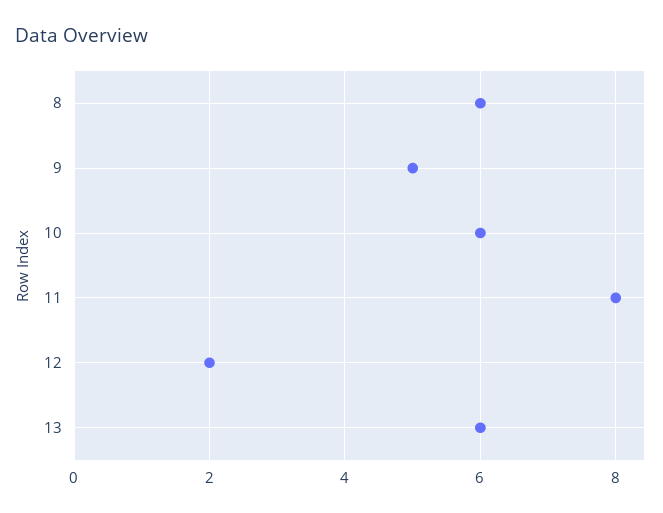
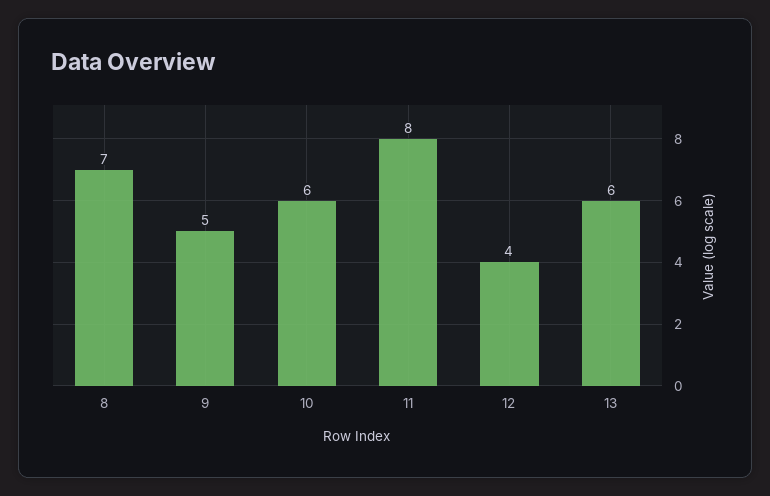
8: 6 -> 7
12: 2 -> 4

